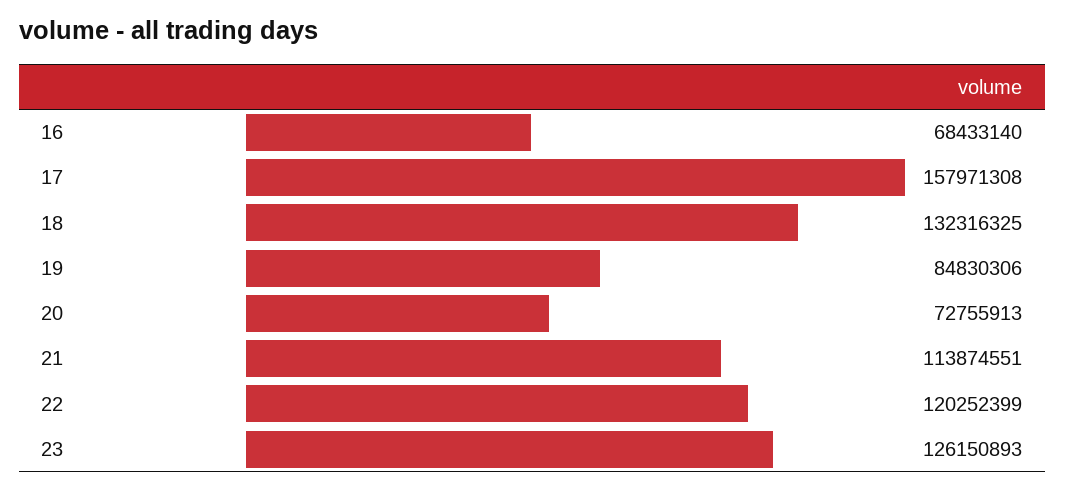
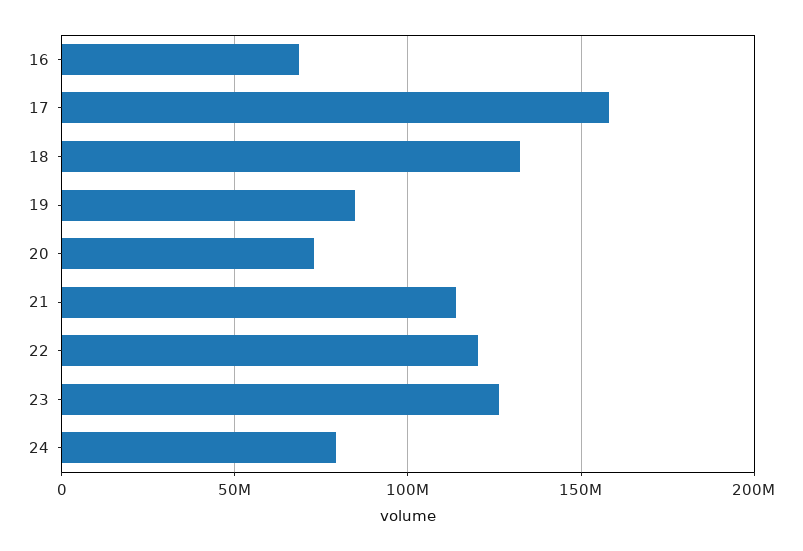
24: none -> 80000000

